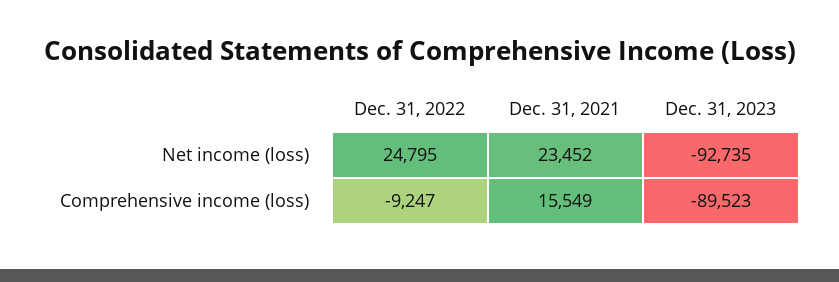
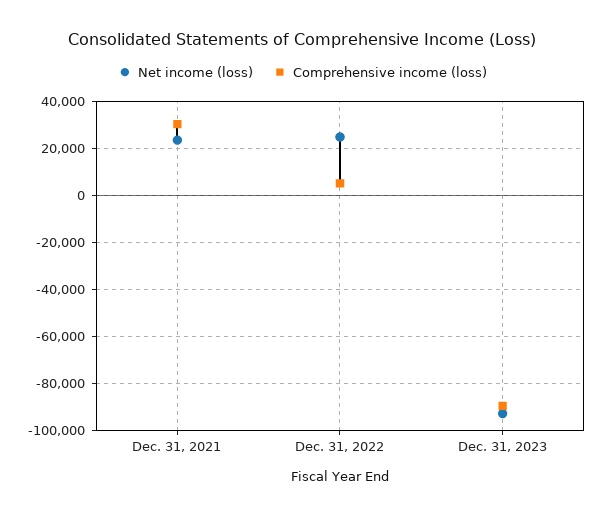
Comprehensive income (loss), Dec. 31, 2022: -9247 -> 5000
Comprehensive income (loss), Dec. 31, 2021: 15549 -> 30000

